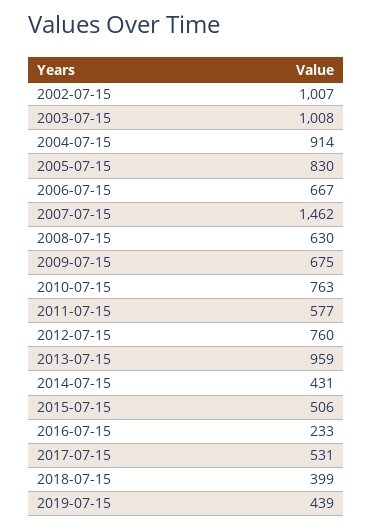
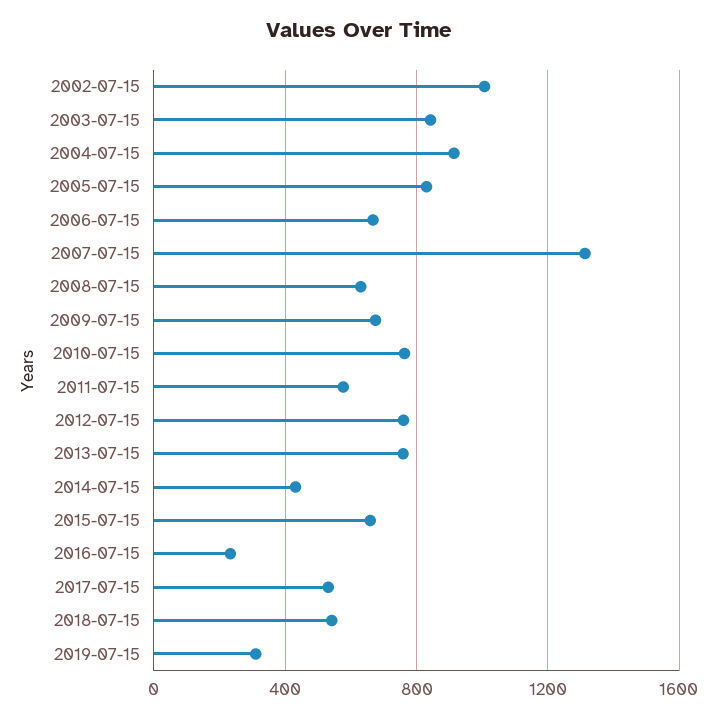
2003-07-15: 1008 -> 850
2007-07-15: 1462 -> 1300
2013-07-15: 959 -> 750
2015-07-15: 506 -> 650
2018-07-15: 399 -> 550
2019-07-15: 439 -> 300

